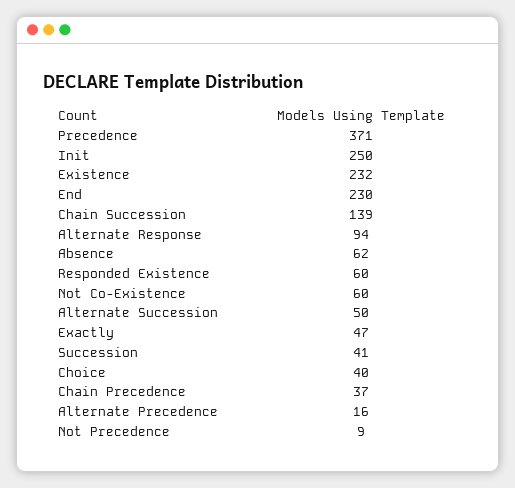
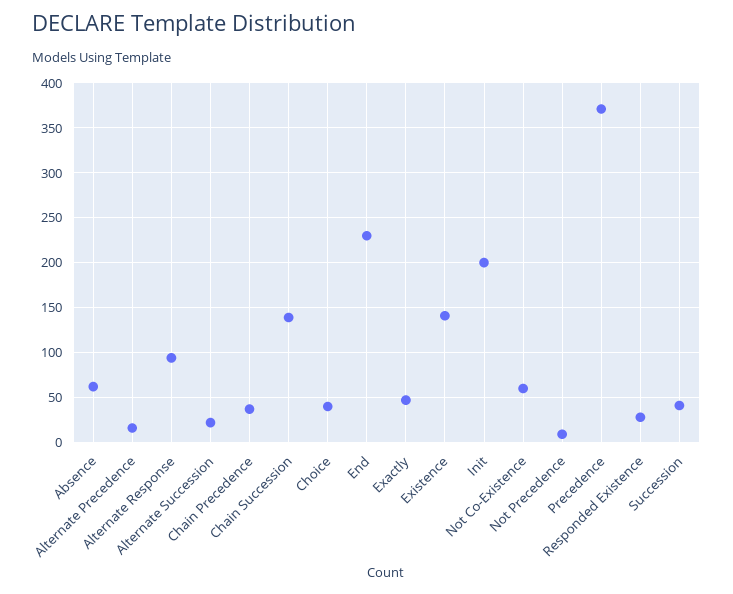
Init: 250 -> 200
Existence: 232 -> 140
Responded Existence: 60 -> 30
Alternate Succession: 50 -> 20

